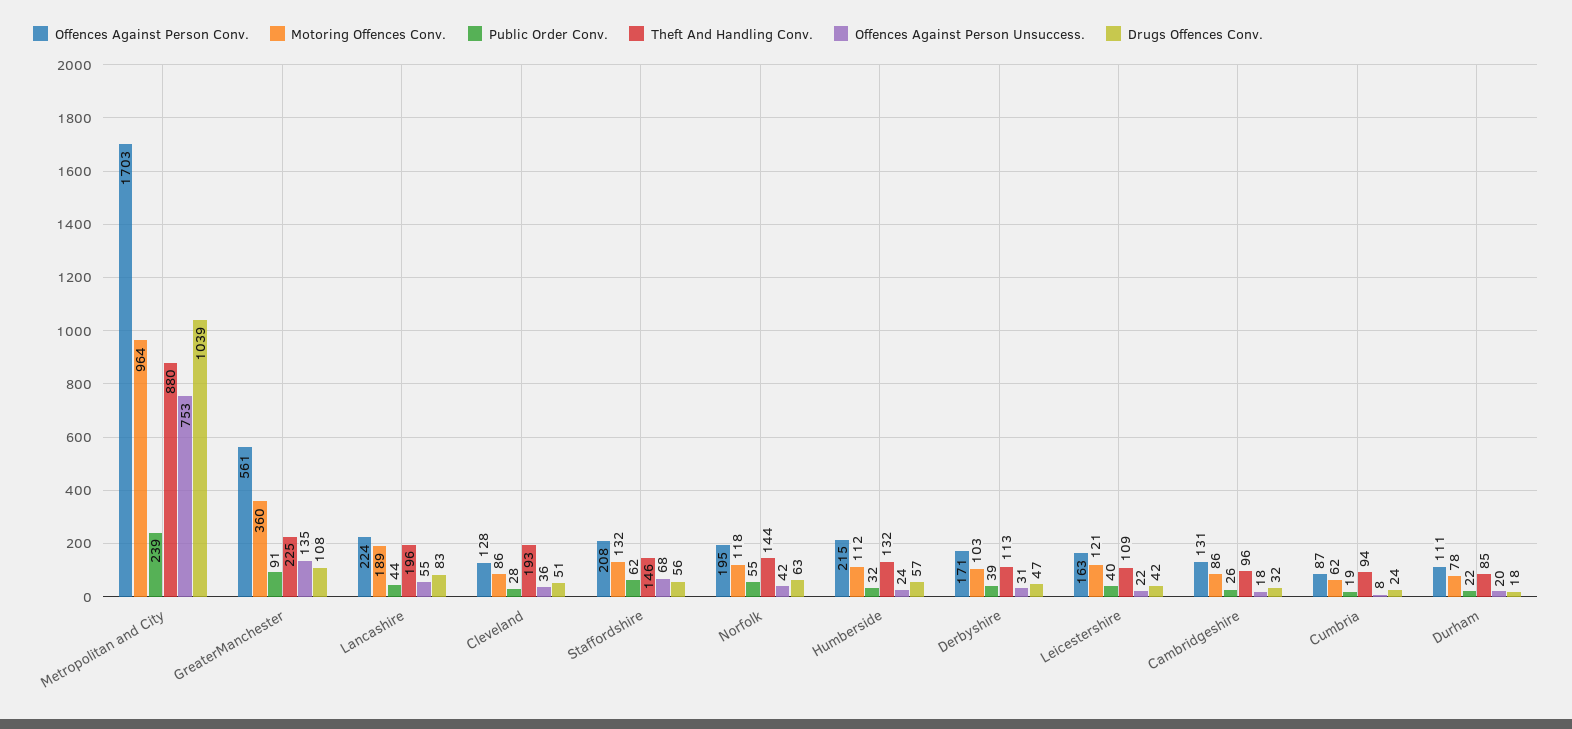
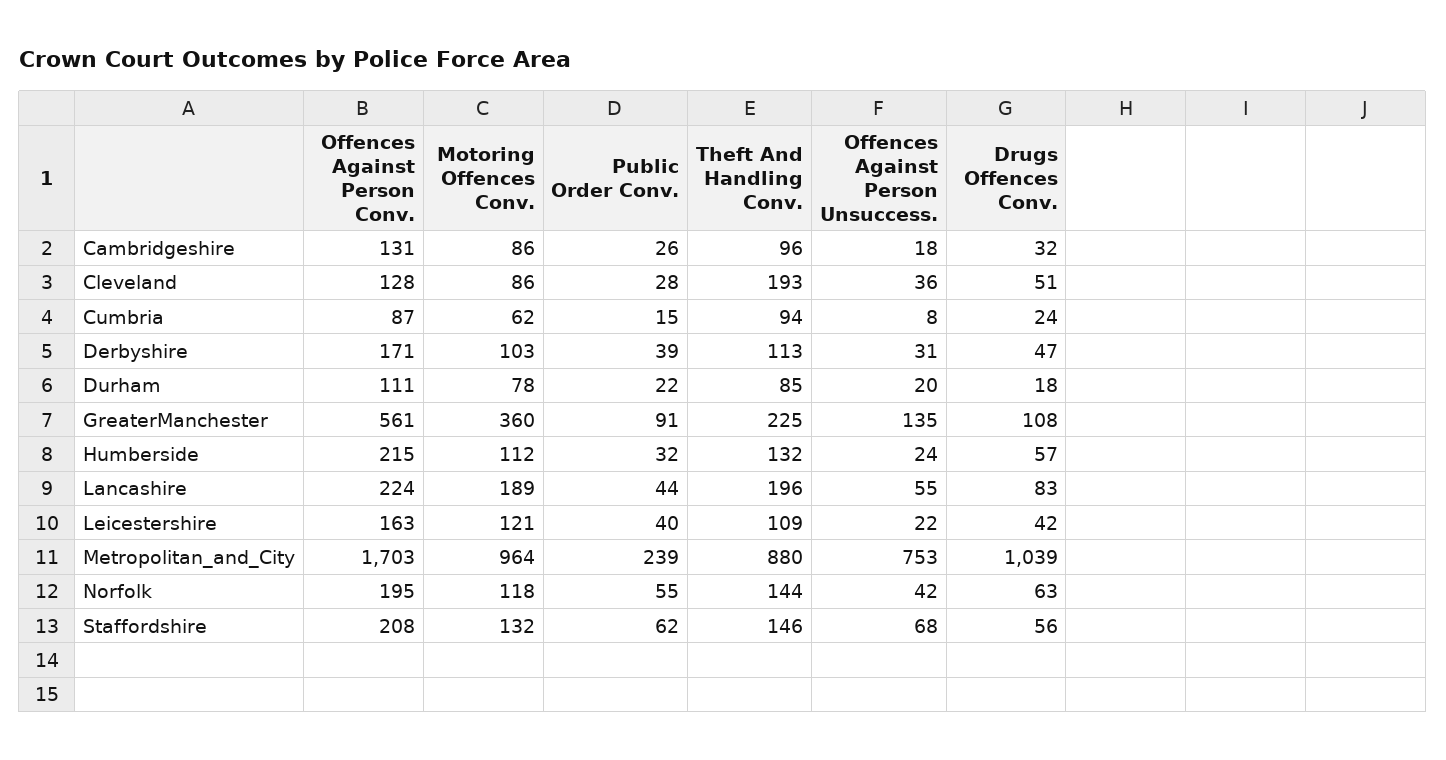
Public Order Conv., Cumbria: 19 -> 15

